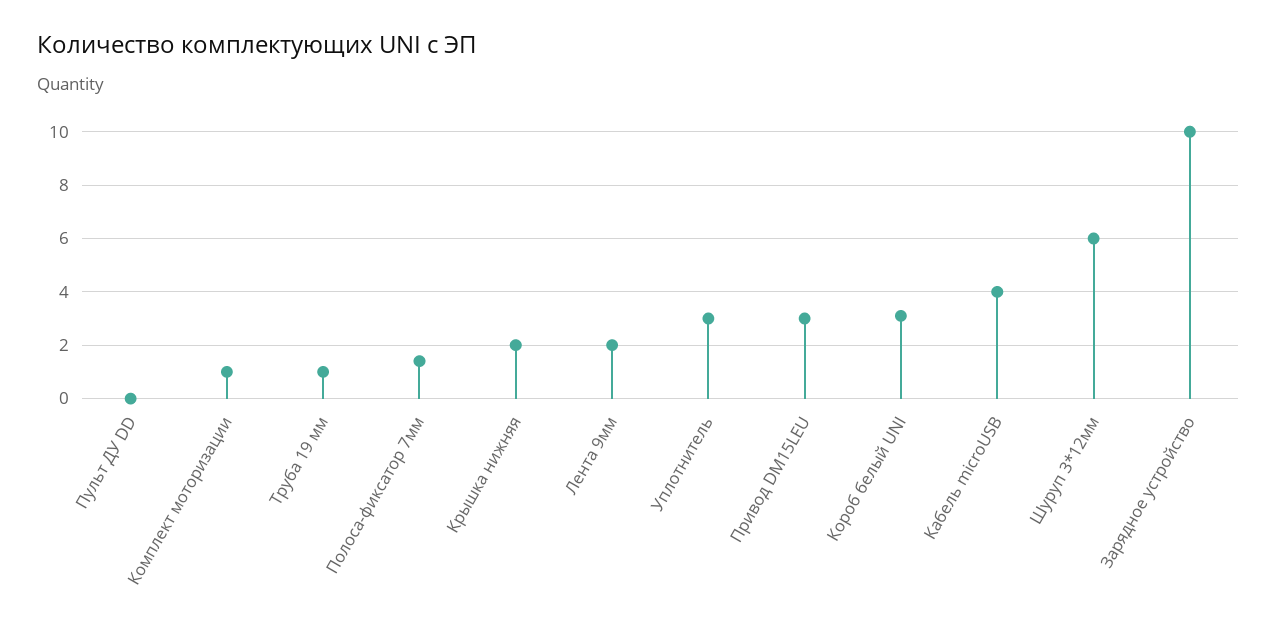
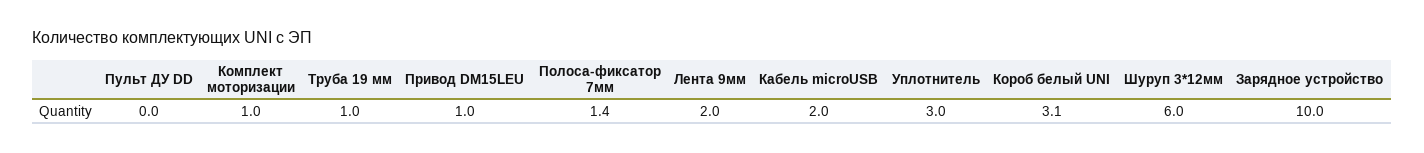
Крышка нижняя: 2 -> none
Привод DM15LEU: 3 -> 1
Кабель microUSB: 4 -> 2

